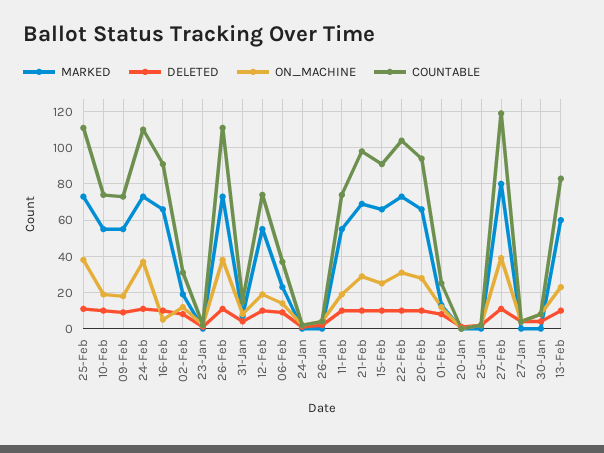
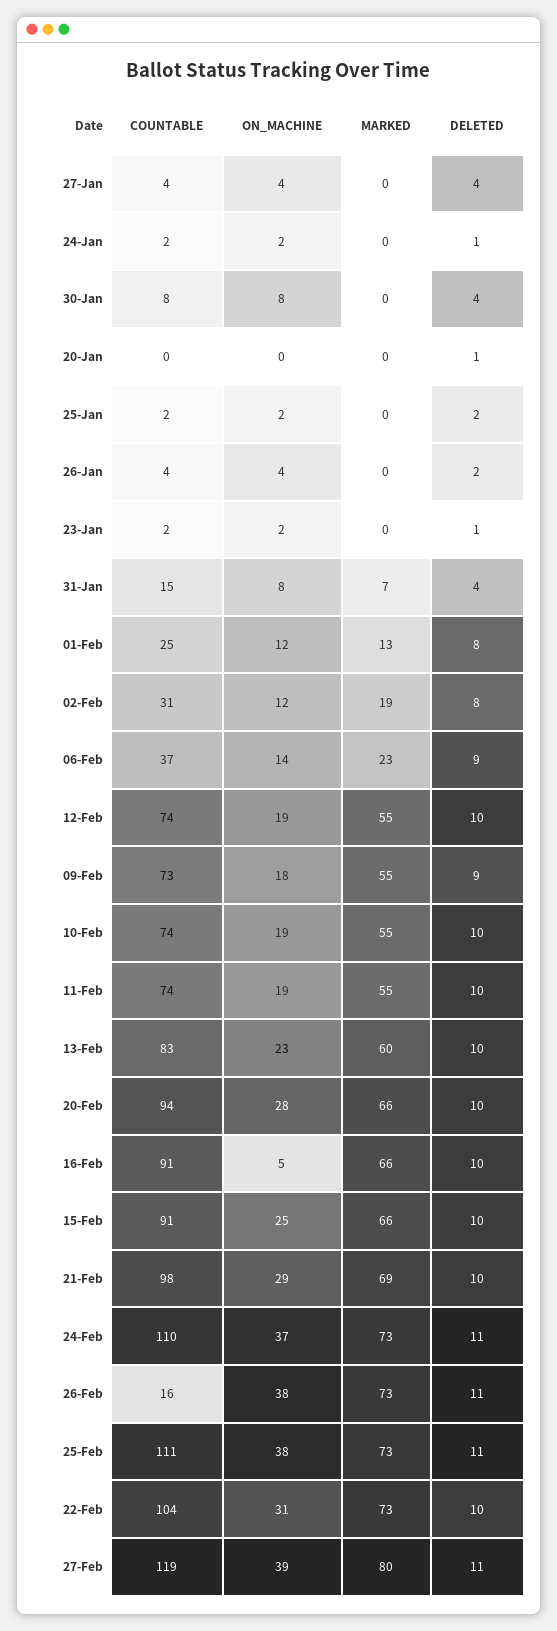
COUNTABLE, 26-Feb: 110 -> 16

